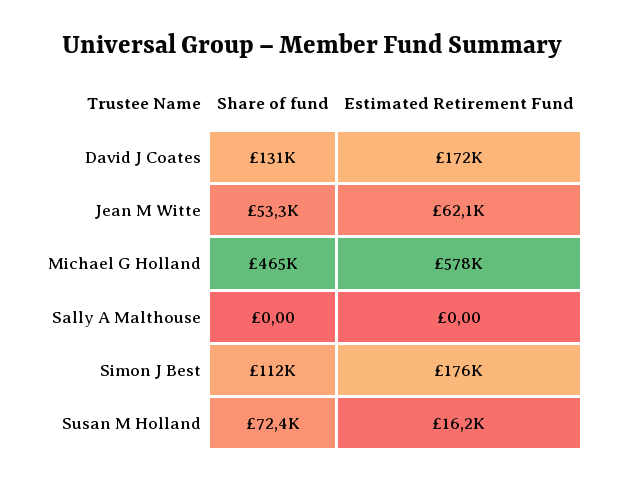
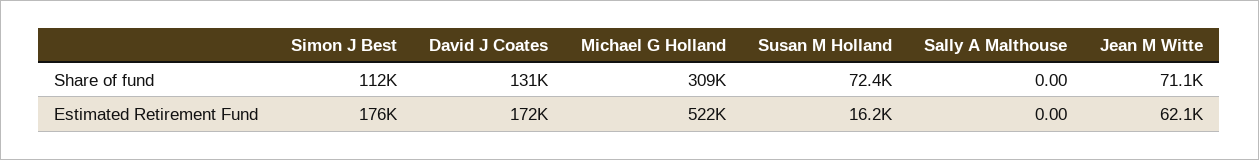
Share of fund, Jean M Witte: 53300 -> 71100
Share of fund, Michael G Holland: 465000 -> 309000
Estimated Retirement Fund, Michael G Holland: 578000 -> 522000

